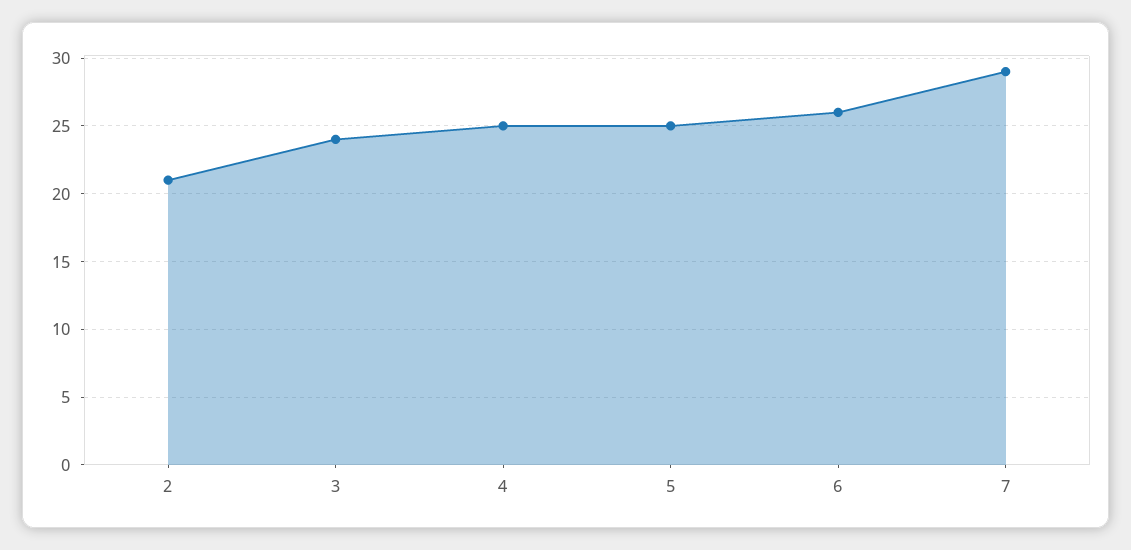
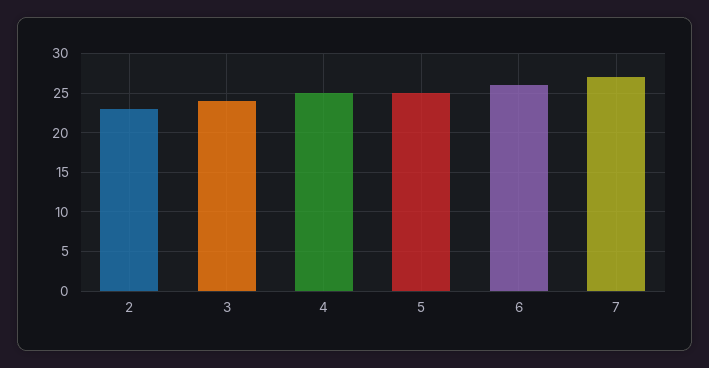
2: 21 -> 23
7: 29 -> 27

